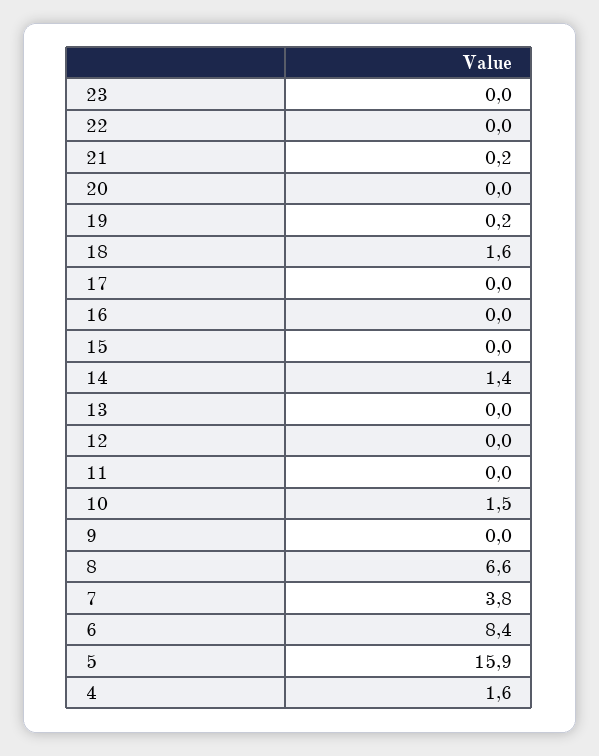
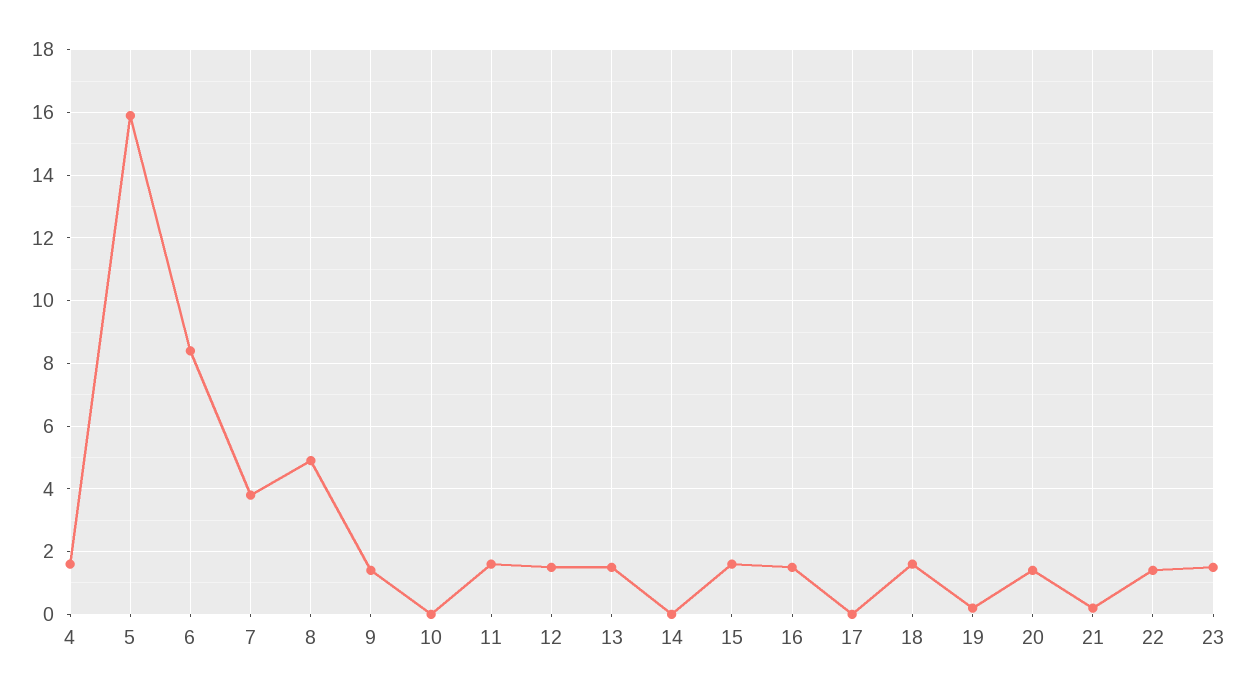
23: 0 -> 1.5
22: 0 -> 1.5
20: 0 -> 1.5
16: 0 -> 1.5
15: 0 -> 1.5
14: 1.4 -> 0
13: 0 -> 1.5
12: 0 -> 1.5
11: 0 -> 1.5
10: 1.5 -> 0
9: 0 -> 1.5
8: 6.6 -> 5

